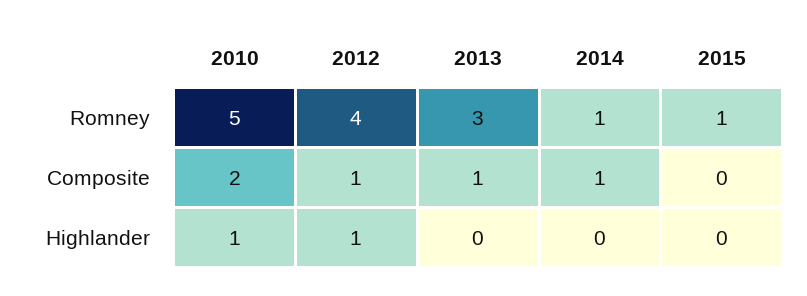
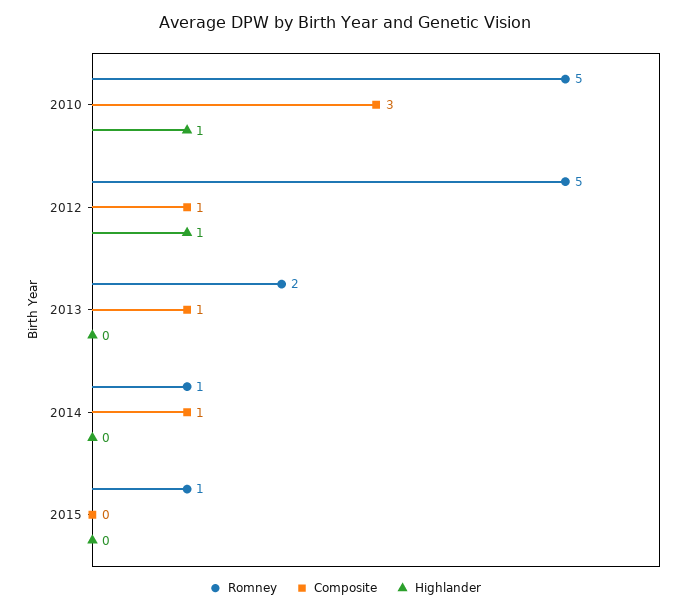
Romney, 2012: 4 -> 5
Romney, 2013: 3 -> 2
Composite, 2010: 2 -> 3

